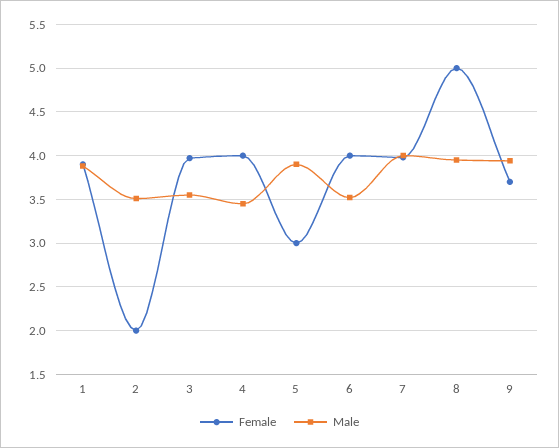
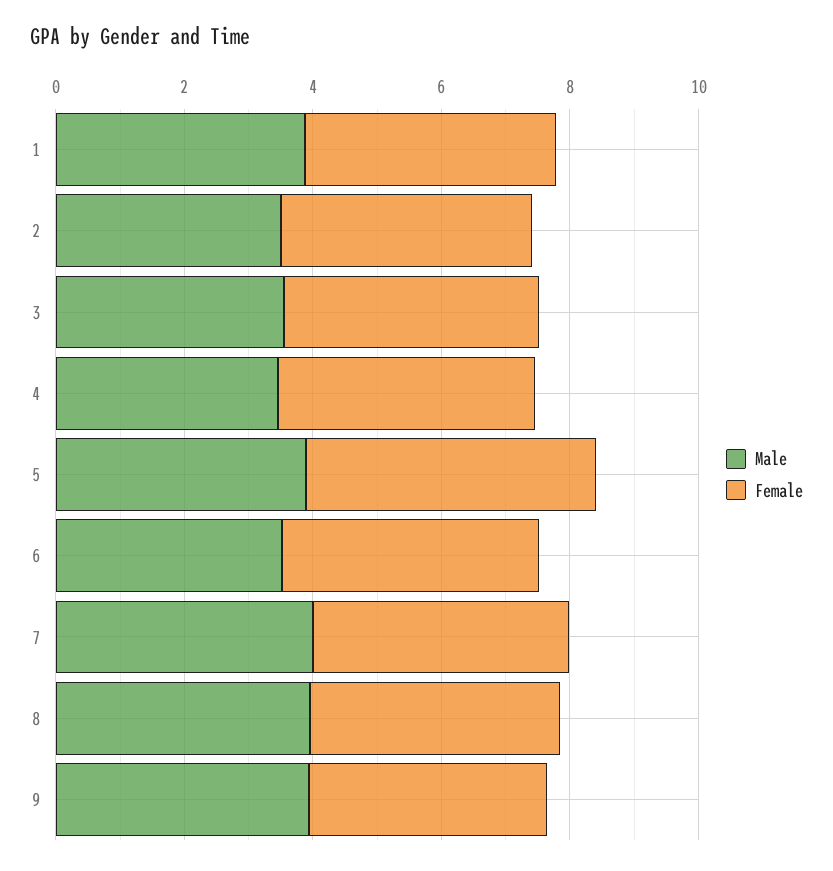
Female, 2: 2 -> 4
Female, 5: 3 -> 4.5
Female, 8: 5 -> 4

